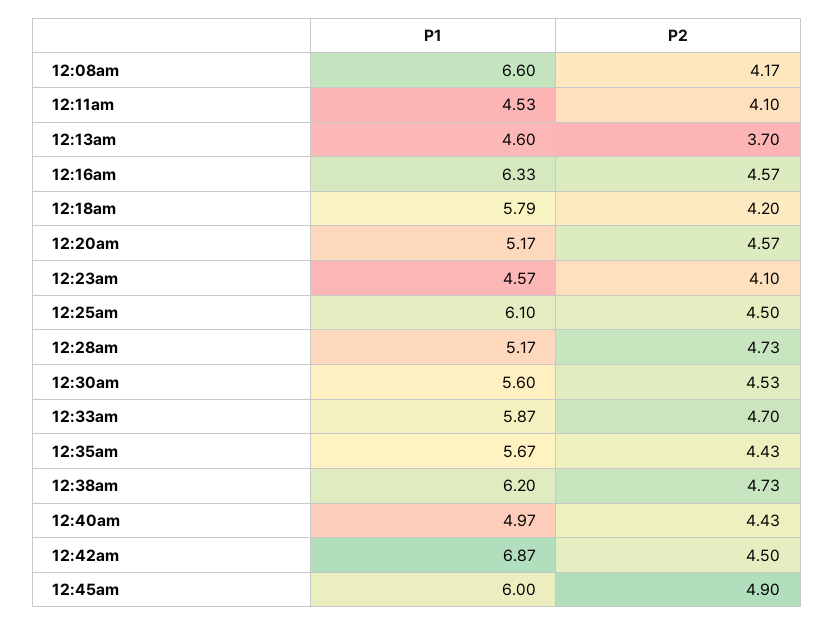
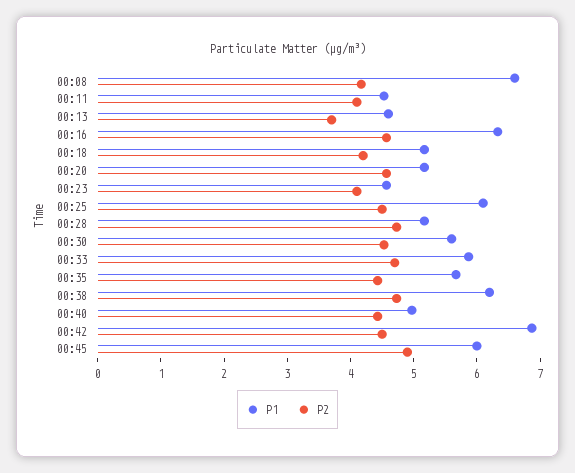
P1, 12:18am: 5.79 -> 5.2

